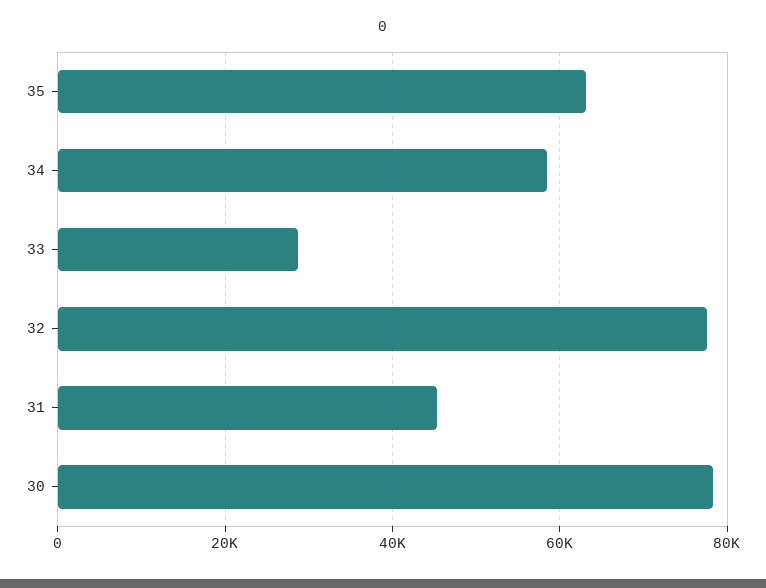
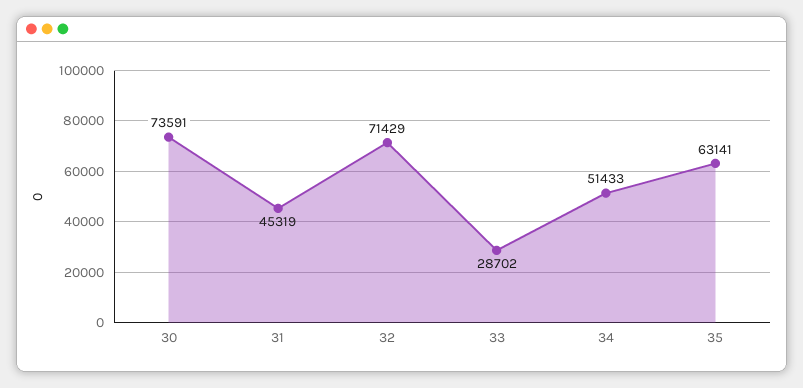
34: 58000 -> 51433
32: 78000 -> 71429
30: 78000 -> 73591

